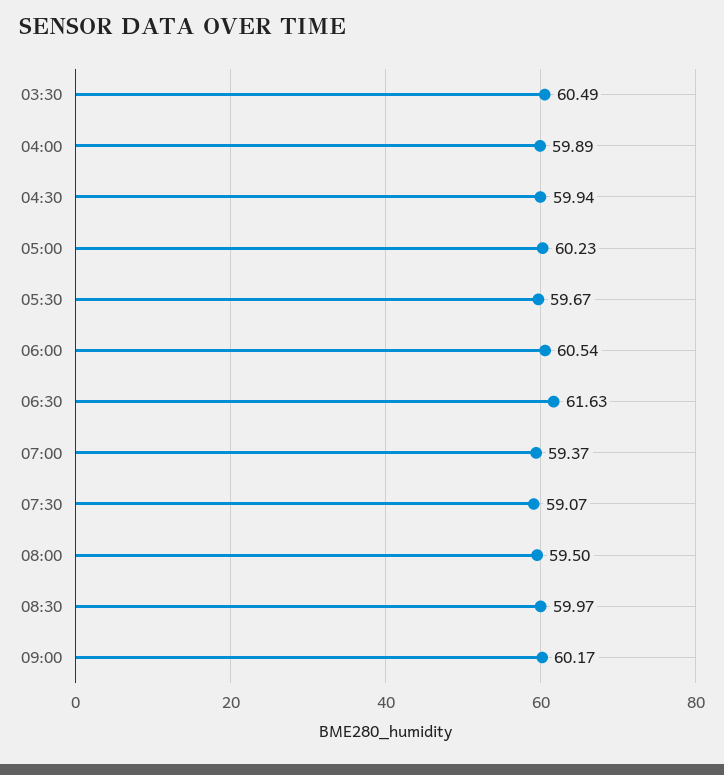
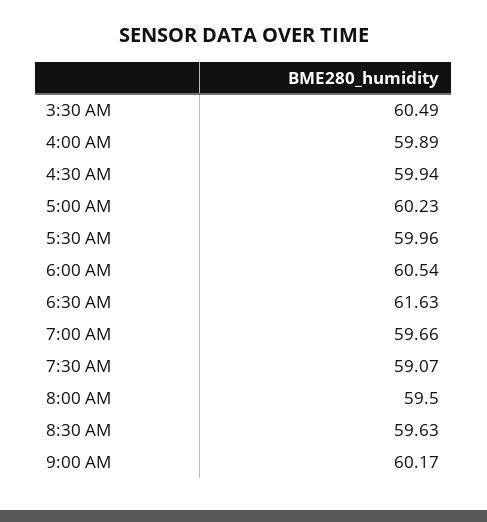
05:30: 59.67 -> 59.96
07:00: 59.37 -> 59.66
08:30: 59.97 -> 59.63

